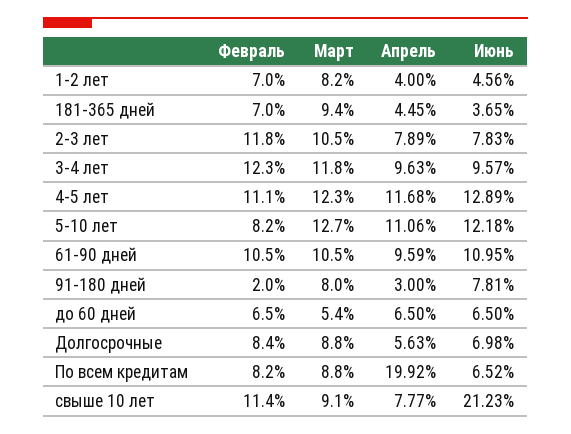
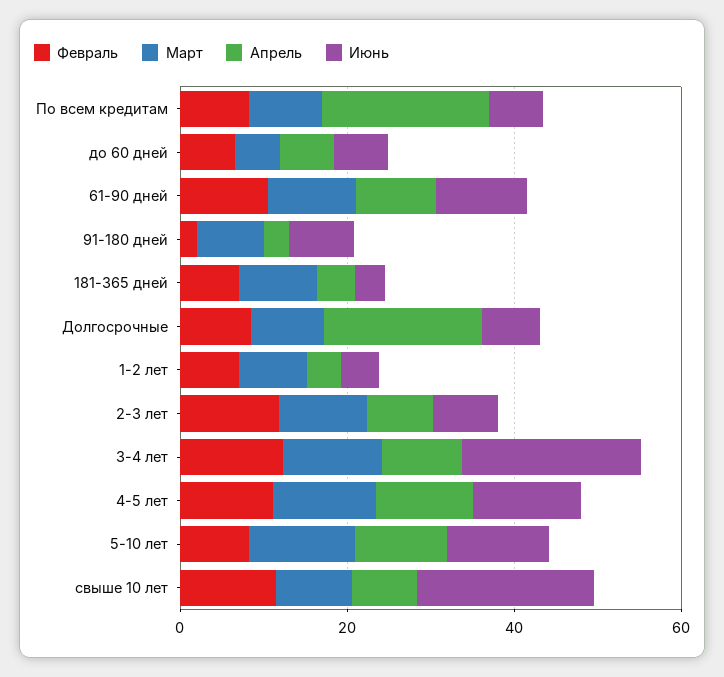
Июнь, 3-4 лет: 9.57 -> 20
Апрель, Долгосрочные: 5.63 -> 20

